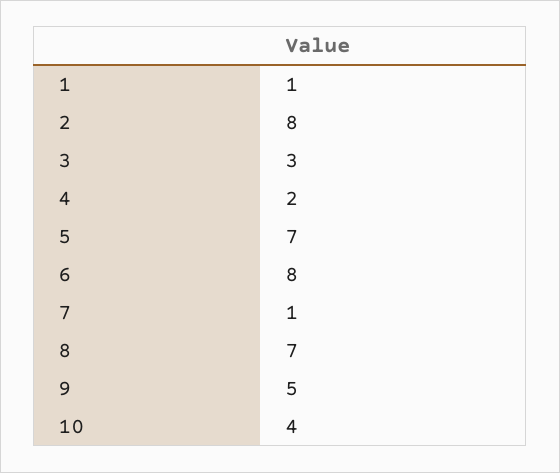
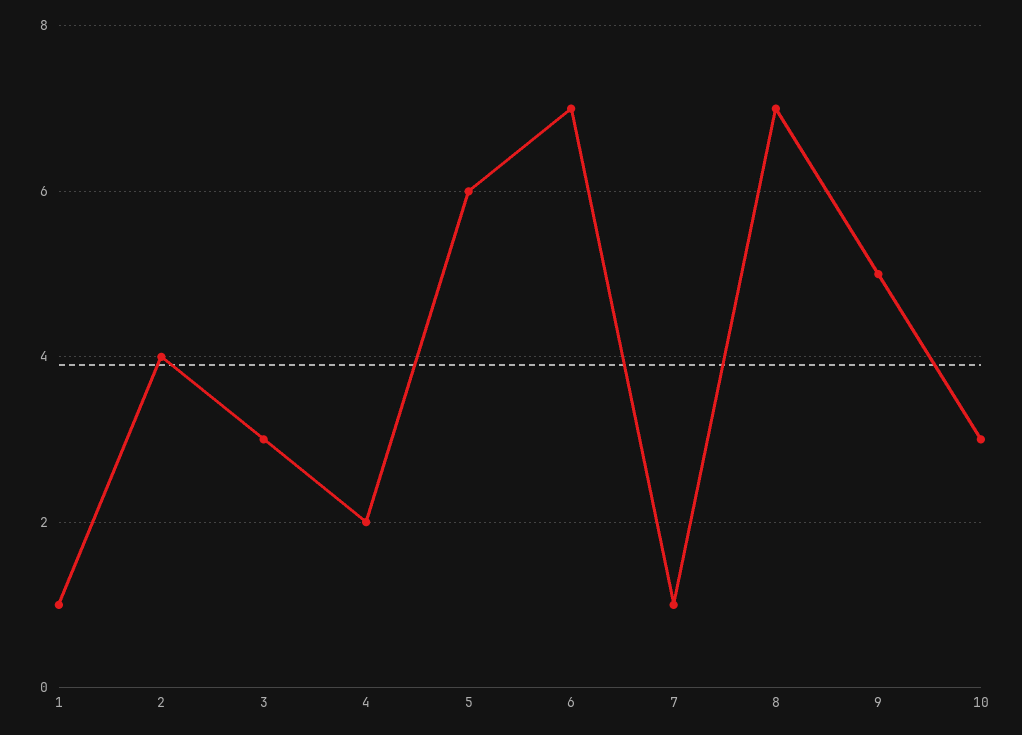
2: 8 -> 4
5: 7 -> 6
6: 8 -> 7
10: 4 -> 3

